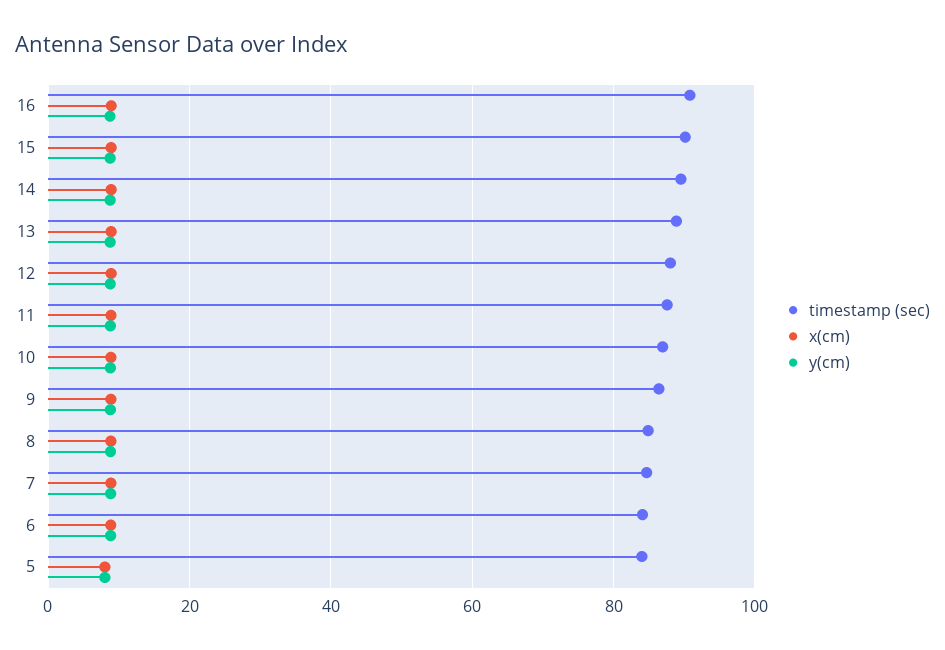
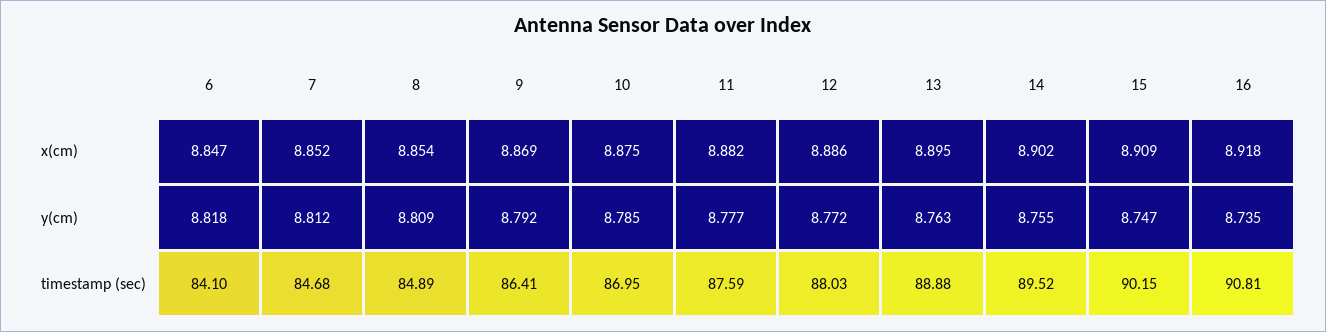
timestamp (sec), 5: 84 -> none
x(cm), 5: 8 -> none
y(cm), 5: 8 -> none

